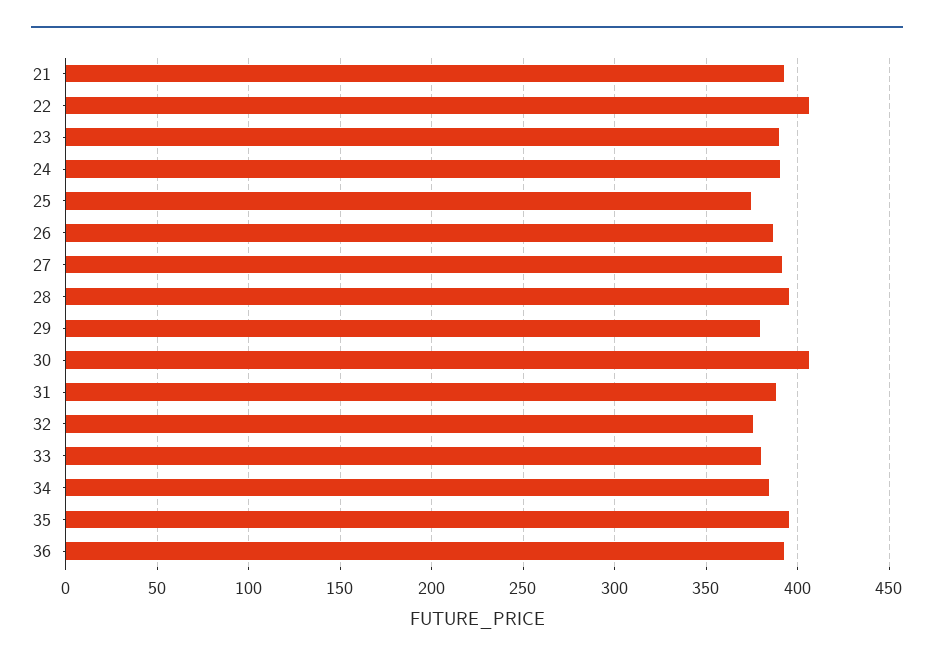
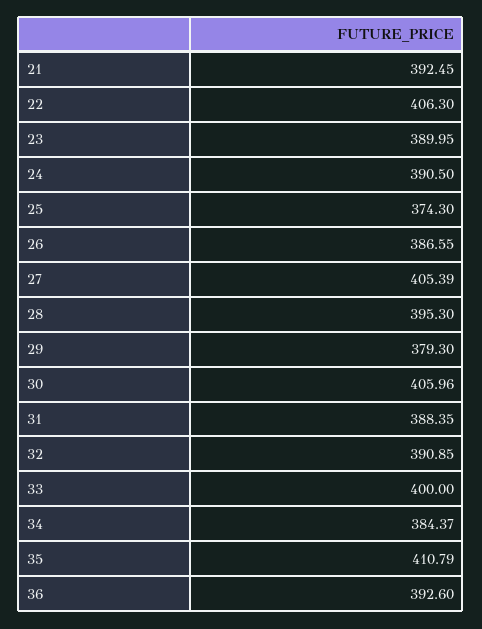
27: 390 -> 405.39
32: 375 -> 390.85
33: 380 -> 400
35: 395 -> 410.79

